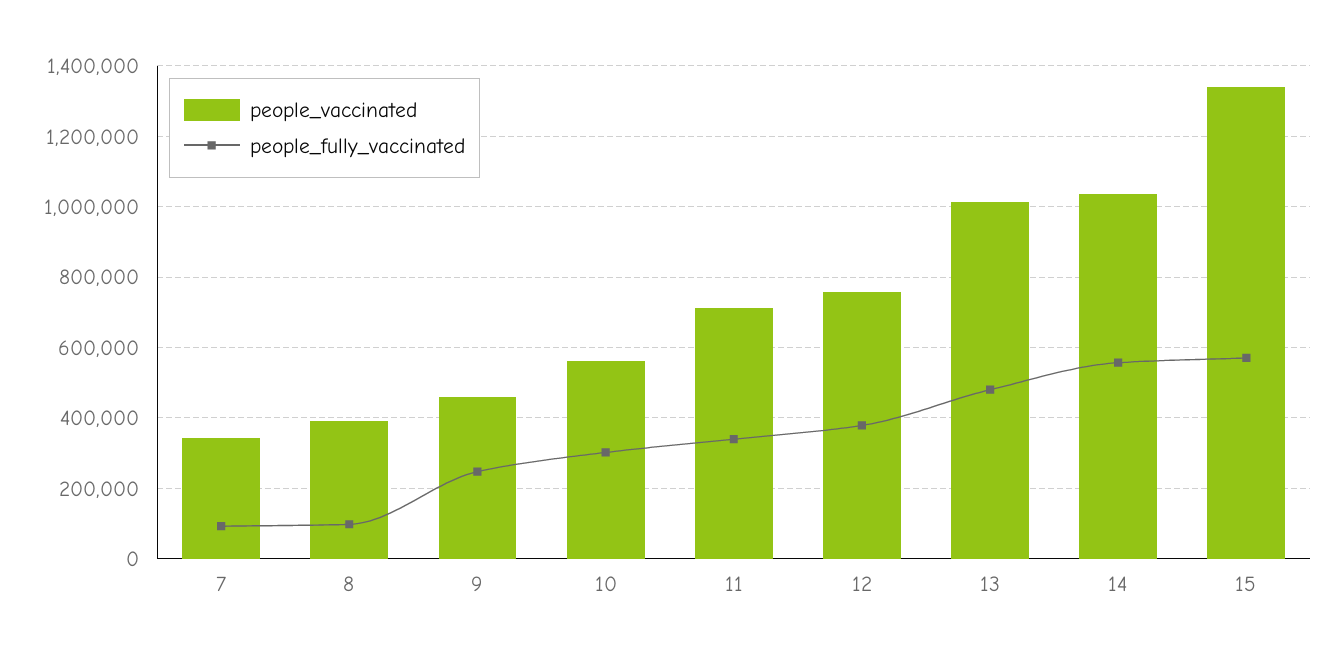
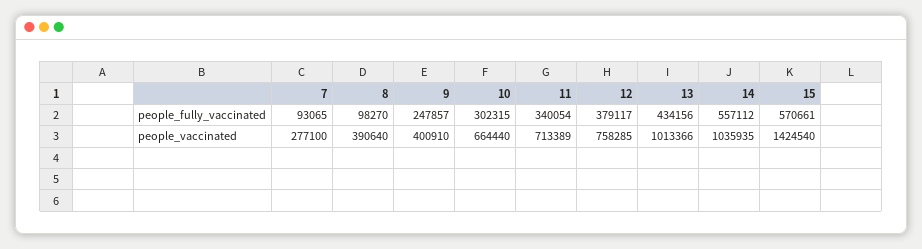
people_vaccinated, 7: 340000 -> 277100
people_vaccinated, 9: 460000 -> 400910
people_vaccinated, 10: 560000 -> 664440
people_fully_vaccinated, 13: 480000 -> 434156
people_vaccinated, 15: 1340000 -> 1424540

